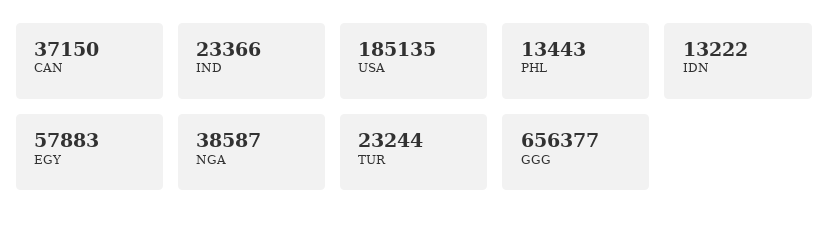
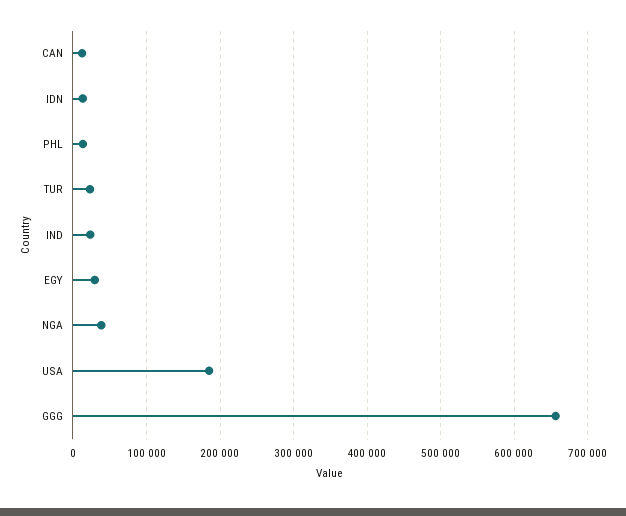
CAN: 37150 -> 10000
EGY: 57883 -> 30000

